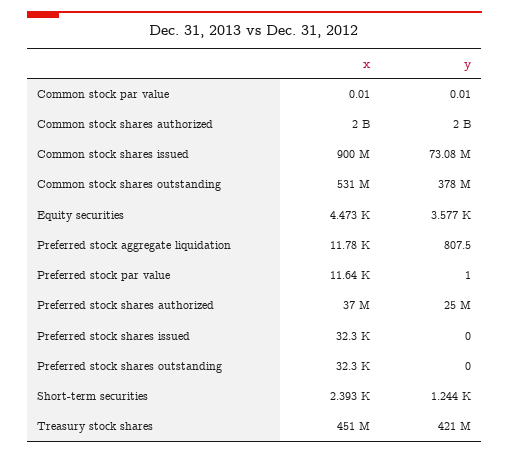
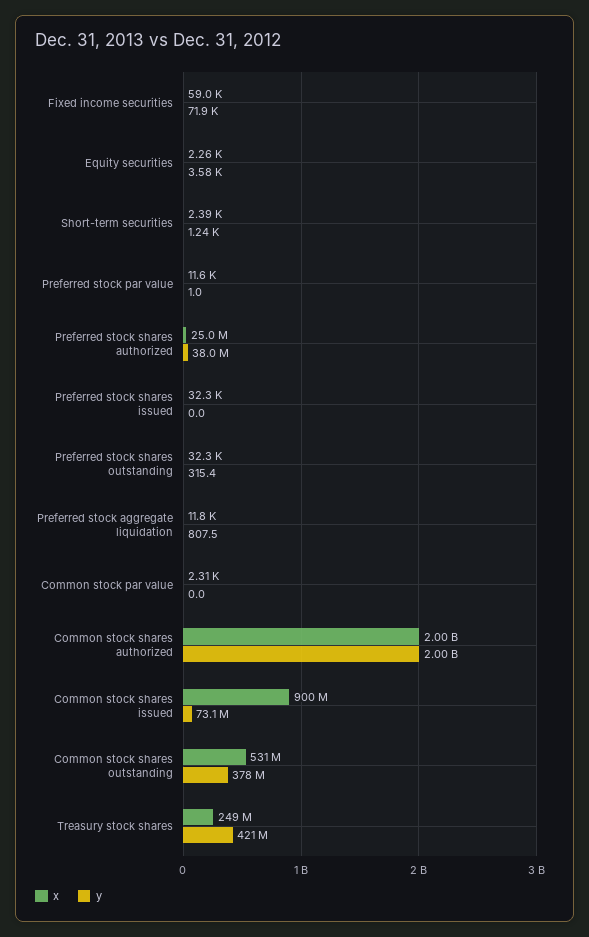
x, Common stock par value: 0.01 -> 2310
x, Equity securities: 4473 -> 2260
x, Preferred stock shares authorized: 37000000 -> 25000000
y, Preferred stock shares authorized: 25000000 -> 38000000
y, Preferred stock shares outstanding: 0 -> 315.4
x, Treasury stock shares: 451000000 -> 249000000
x, Fixed income securities: none -> 59000
y, Fixed income securities: none -> 71900

